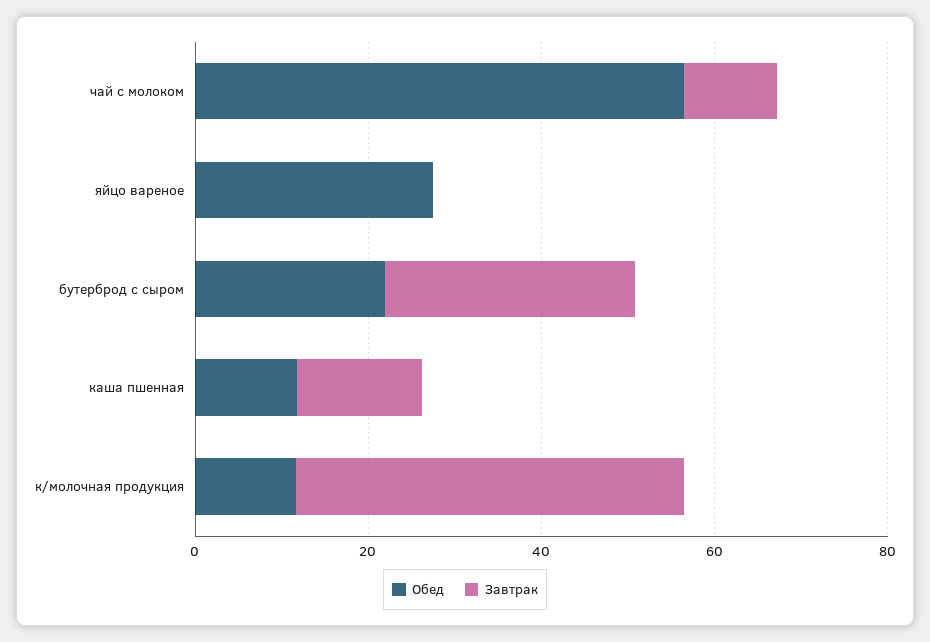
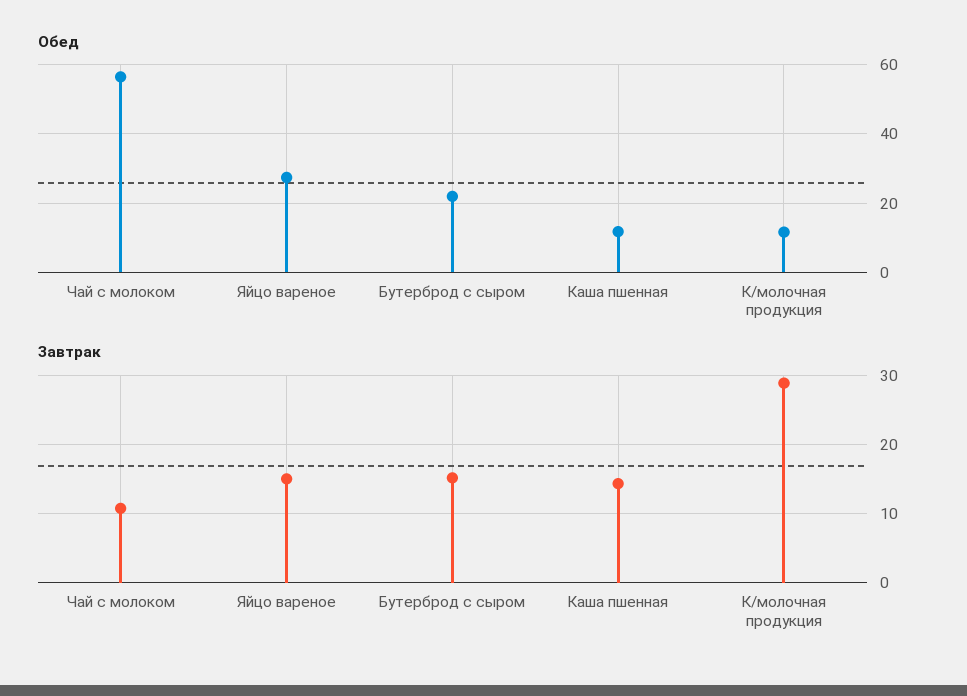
Завтрак, яйцо вареное: 0 -> 15
Завтрак, бутерброд с сыром: 30 -> 15
Завтрак, к/молочная продукция: 45 -> 29

